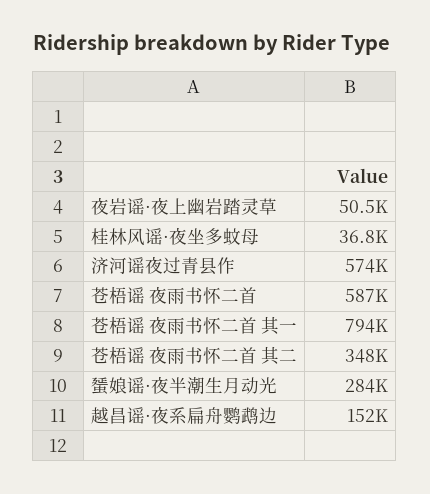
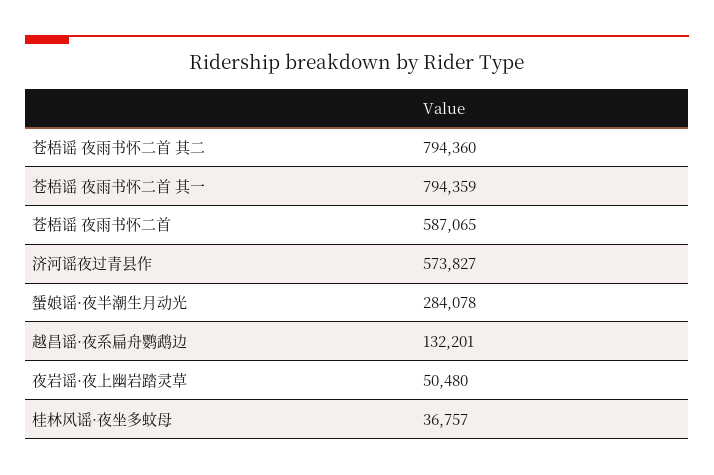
苍梧谣 夜雨书怀二首 其二: 348000 -> 794360
越昌谣·夜系扁舟鹦鹉边: 152000 -> 132201

